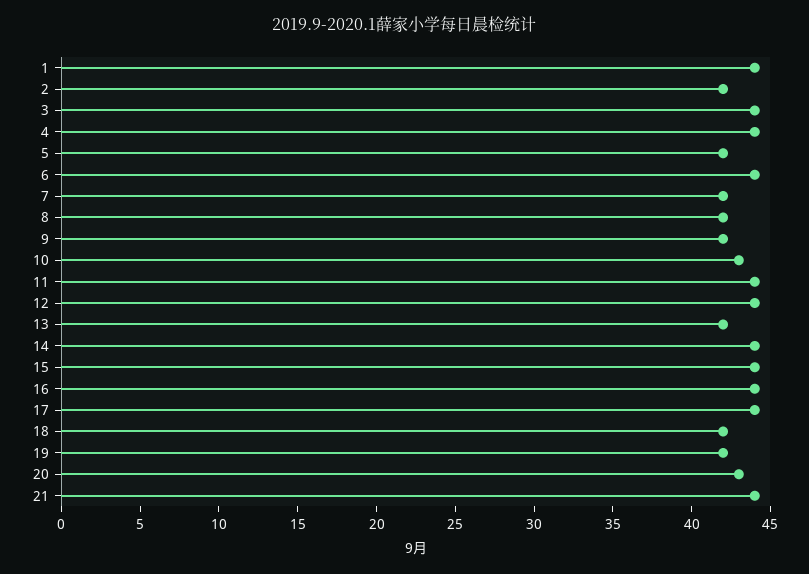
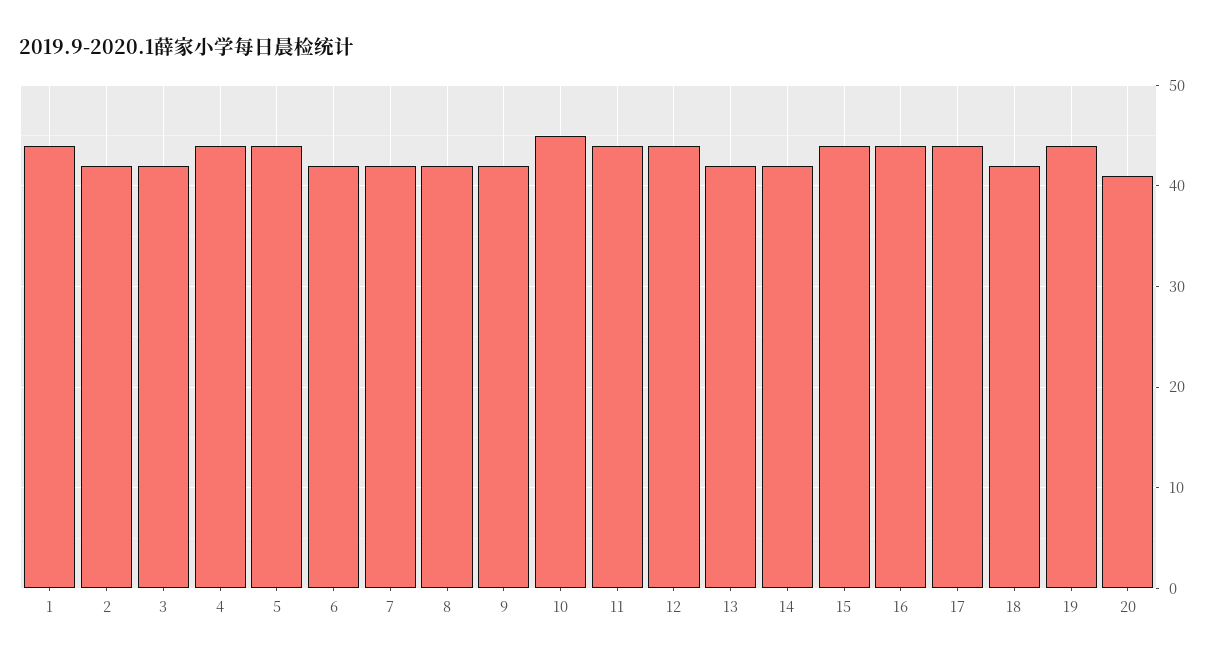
3: 44 -> 42
5: 42 -> 44
6: 44 -> 42
10: 43 -> 45
14: 44 -> 42
19: 42 -> 44
20: 43 -> 41
21: 44 -> none

